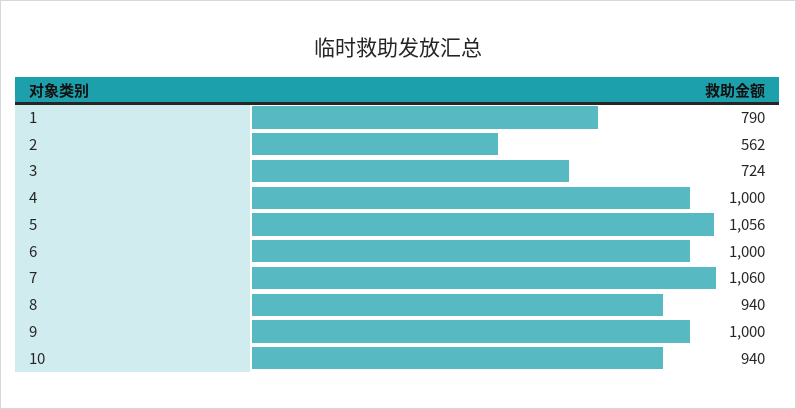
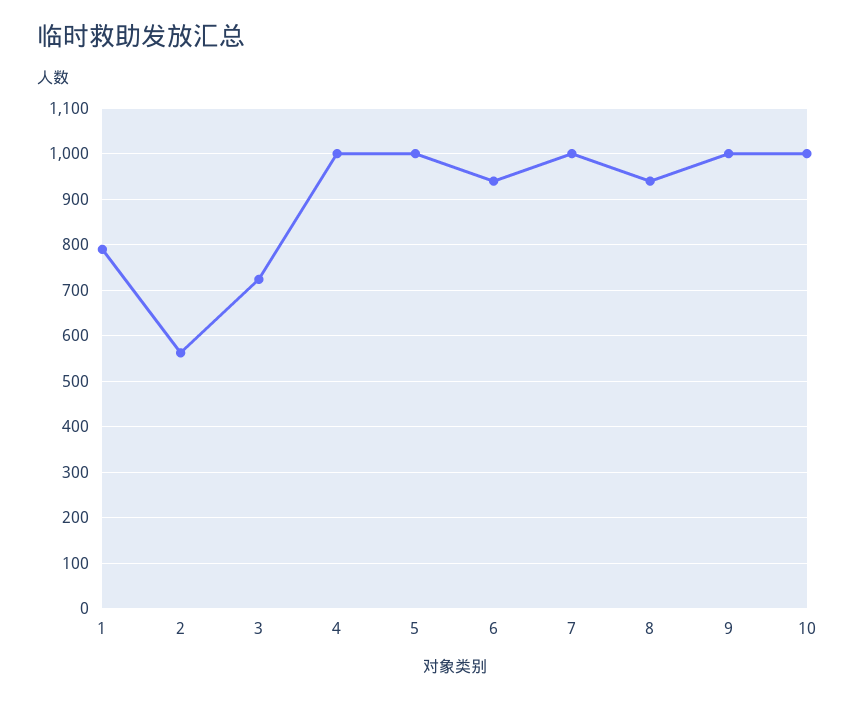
5: 1056 -> 1000
6: 1000 -> 940
7: 1060 -> 1000
10: 940 -> 1000

